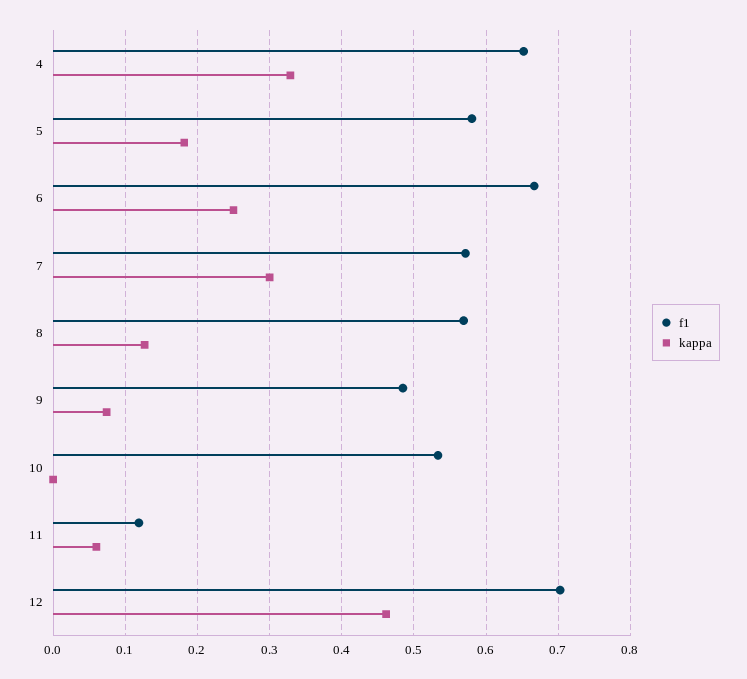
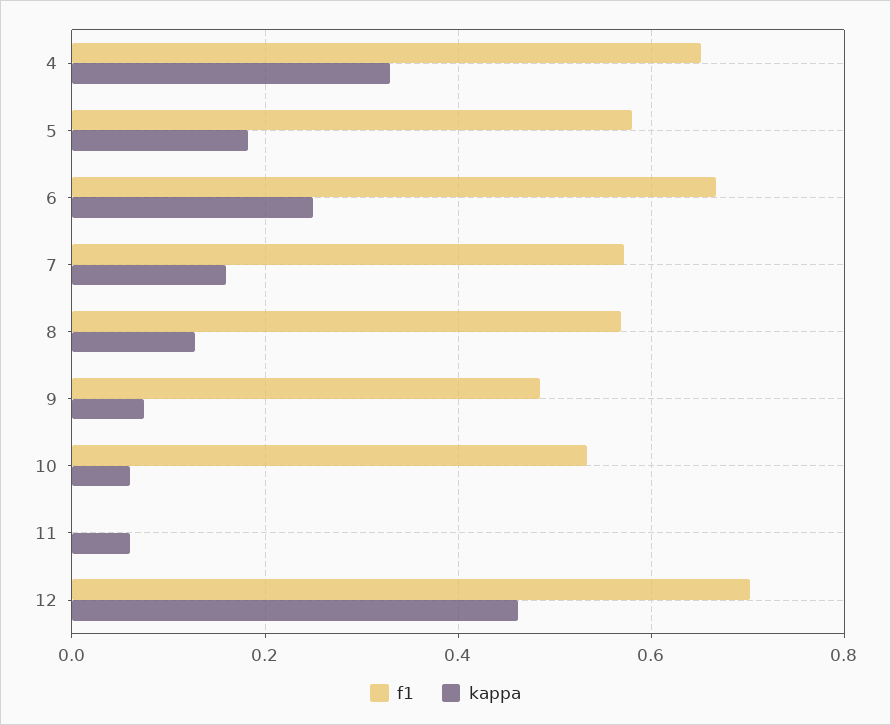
kappa, 7: 0.3 -> 0.16
kappa, 10: 0 -> 0.06
f1, 11: 0.12 -> 0

